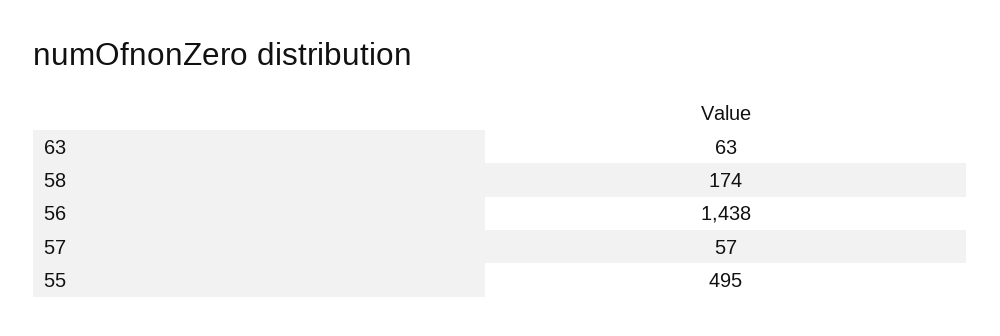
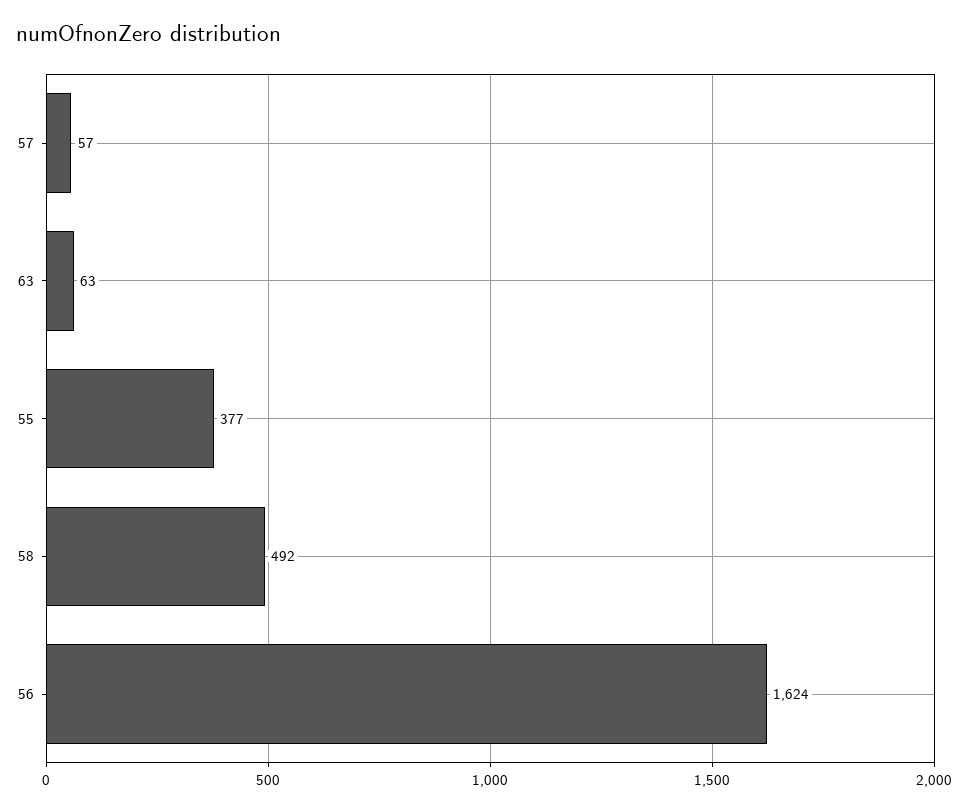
58: 174 -> 492
56: 1438 -> 1624
55: 495 -> 377

